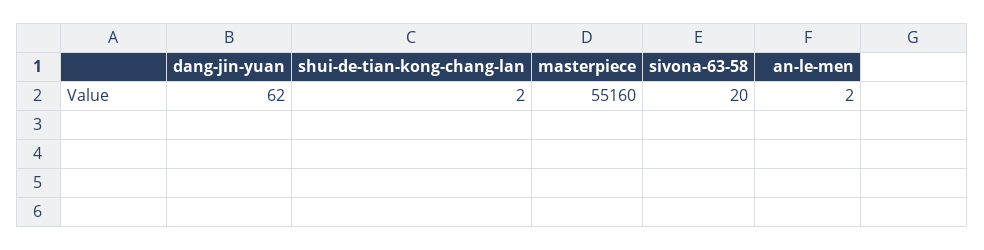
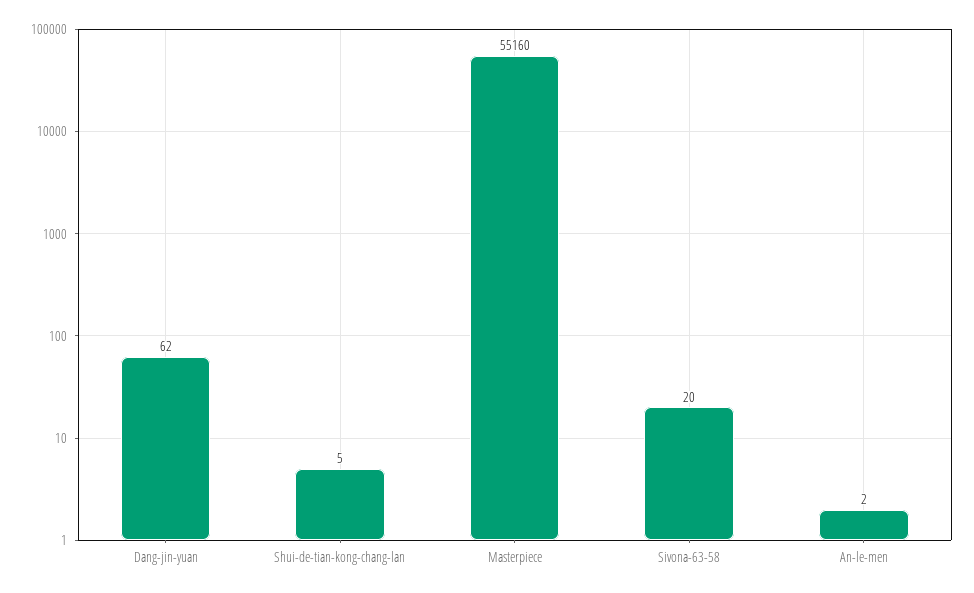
shui-de-tian-kong-chang-lan: 2 -> 5

